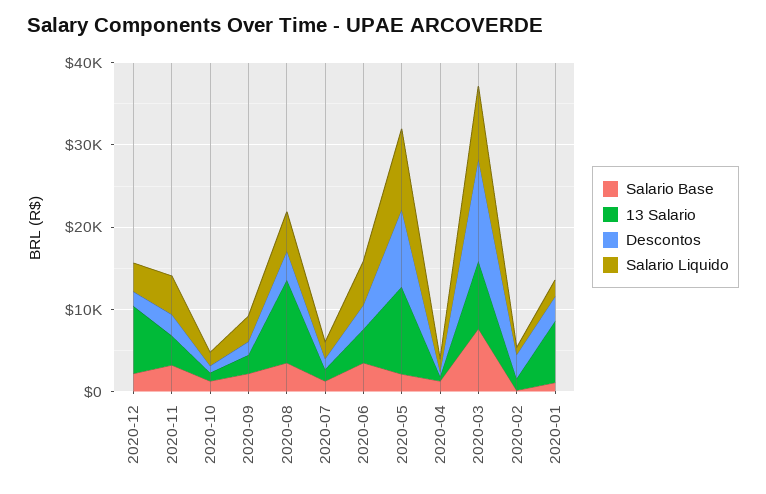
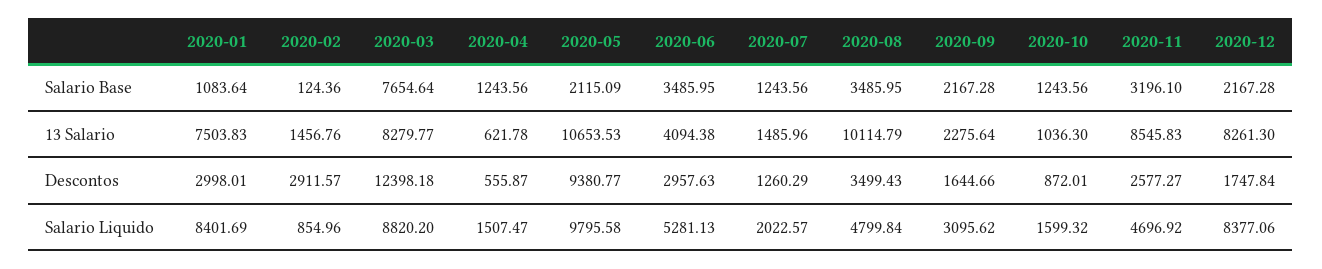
Salario Liquido, 2020-12: 4000 -> 8377.06
13 Salario, 2020-11: 4000 -> 8545.83
Salario Liquido, 2020-01: 2000 -> 8401.69

